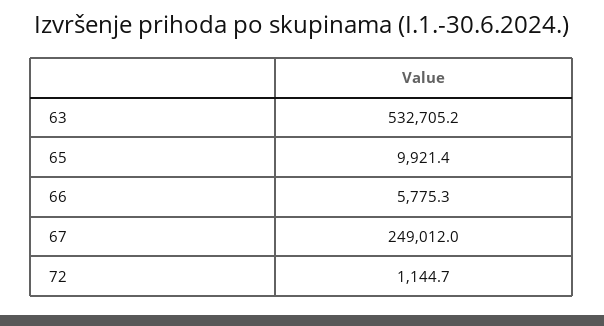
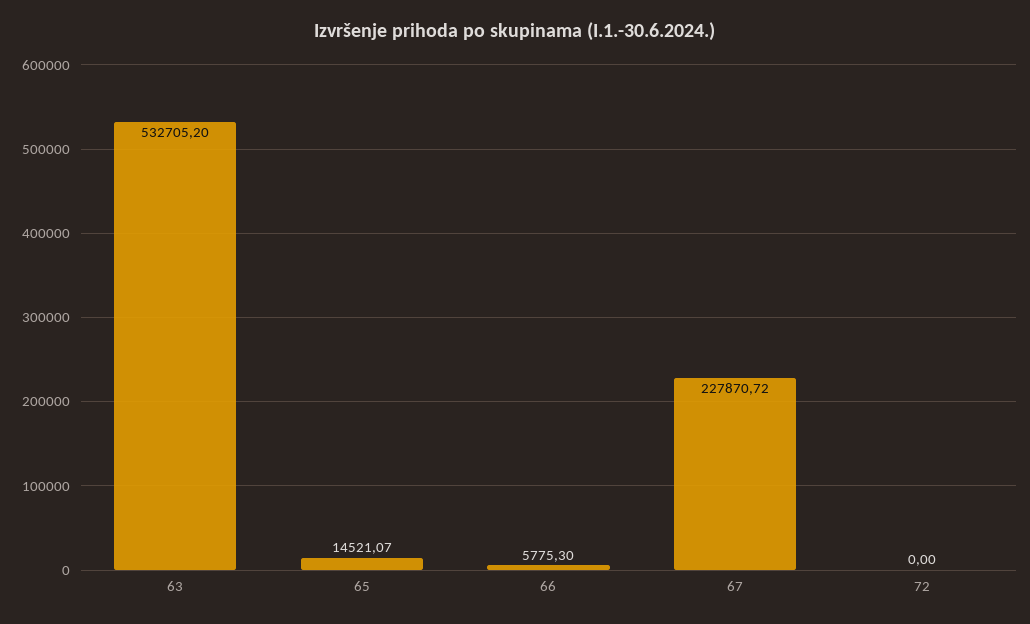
65: 9921.4 -> 14521.07
67: 249012 -> 227870.72
72: 1144.7 -> 0

